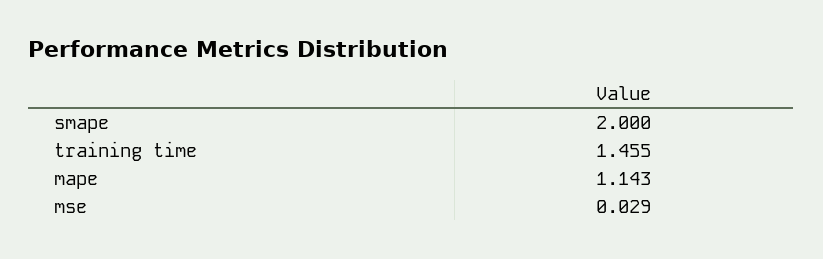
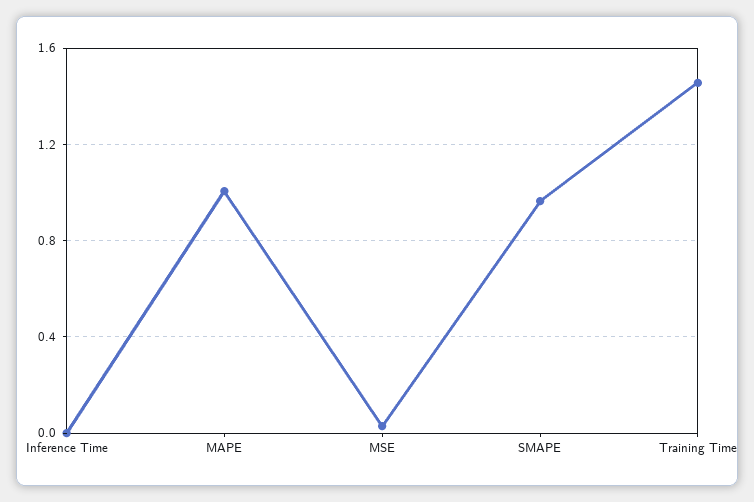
smape: 2 -> 0.95
mape: 1.143 -> 1
Inference Time: none -> 0

